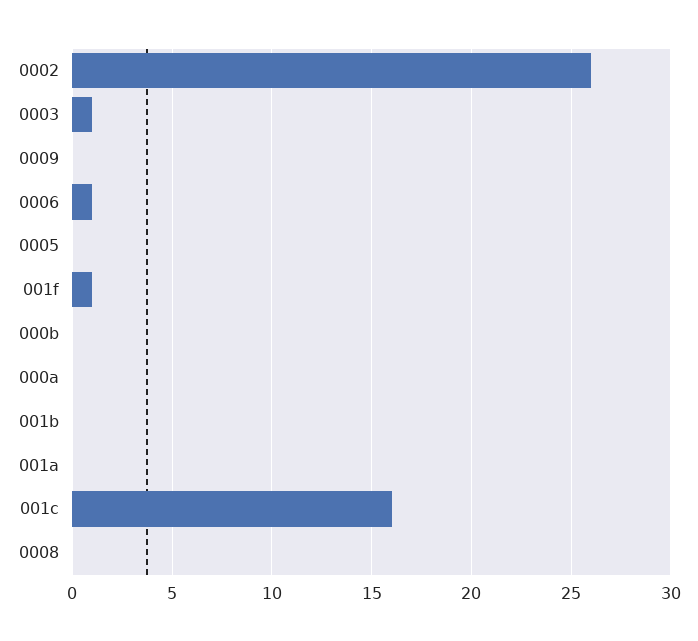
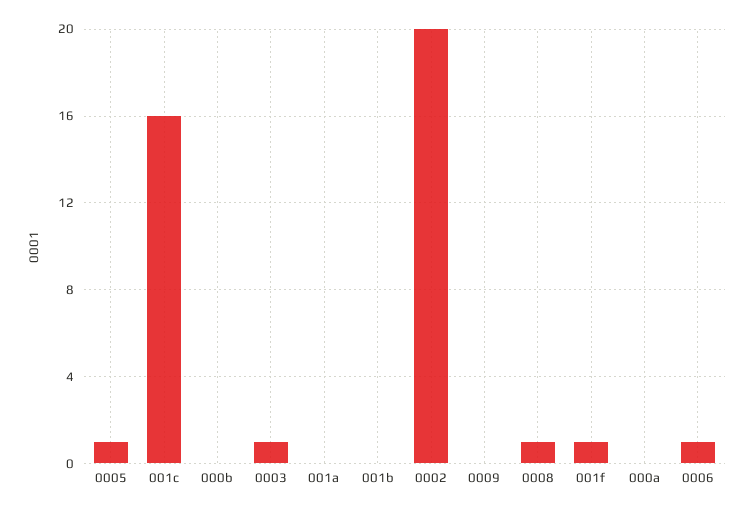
0002: 26 -> 20
0005: 0 -> 1
0008: 0 -> 1

